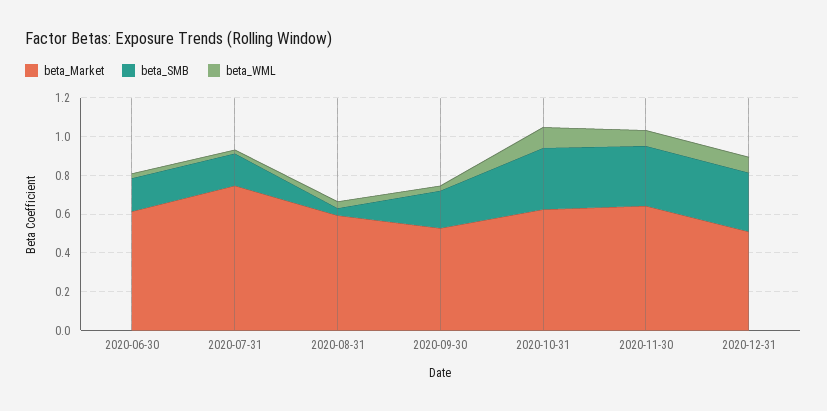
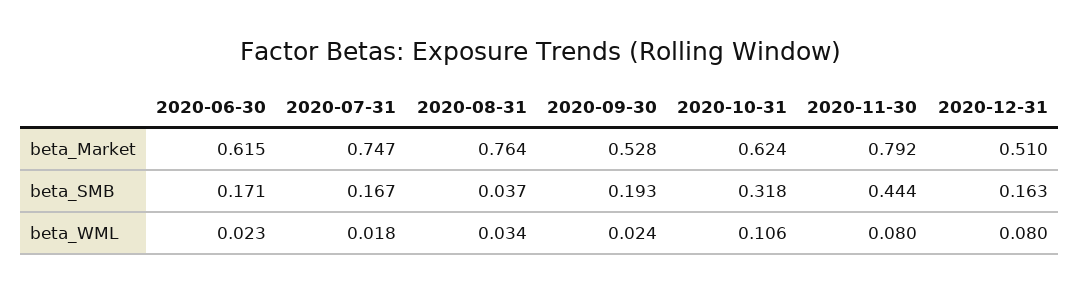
beta_Market, 2020-08-31: 0.6 -> 0.764
beta_Market, 2020-11-30: 0.65 -> 0.792
beta_SMB, 2020-11-30: 0.3 -> 0.444
beta_SMB, 2020-12-31: 0.3 -> 0.163

